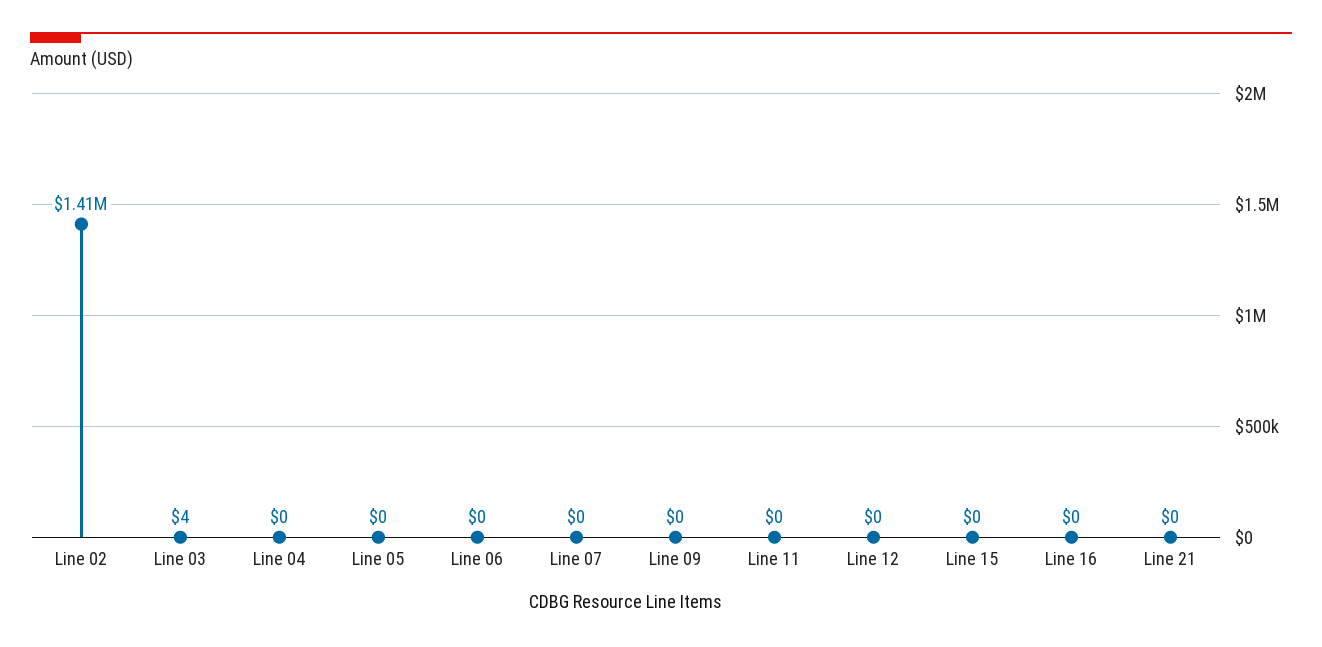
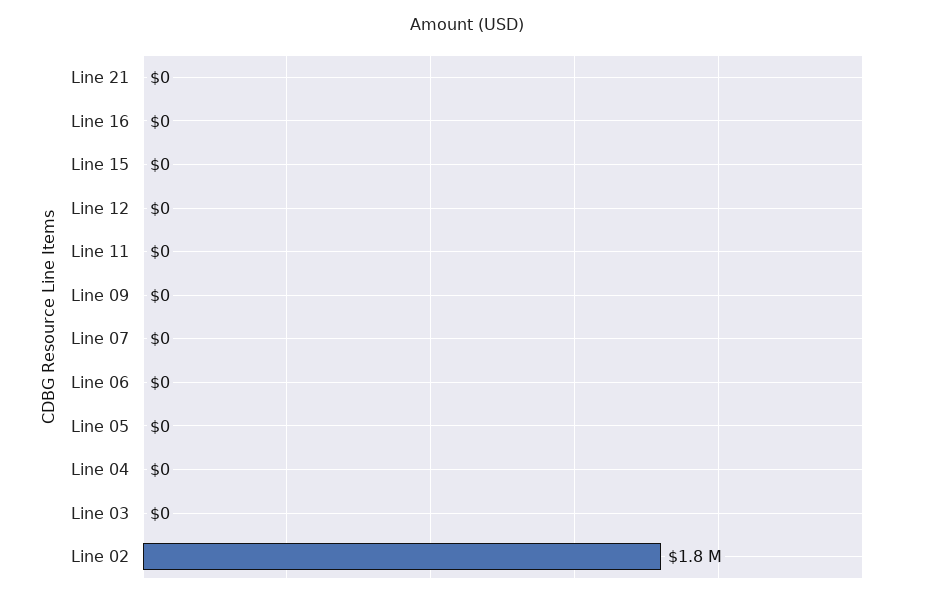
Line 02: 1410000 -> 1800000
Line 03: 4 -> 0

